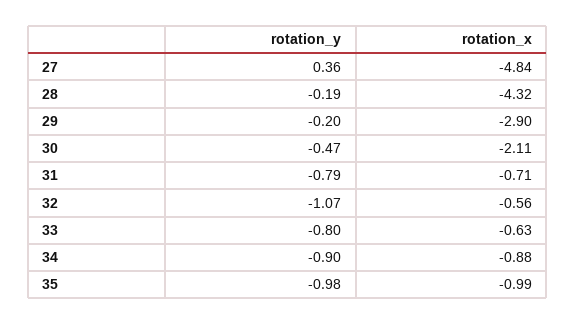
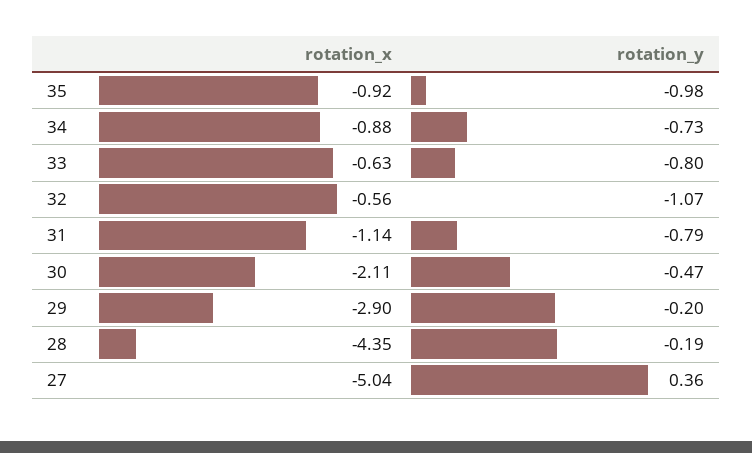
rotation_x, 27: -4.84 -> -5.04
rotation_x, 28: -4.32 -> -4.35
rotation_x, 31: -0.71 -> -1.14
rotation_y, 34: -0.9 -> -0.73
rotation_x, 35: -0.99 -> -0.92

